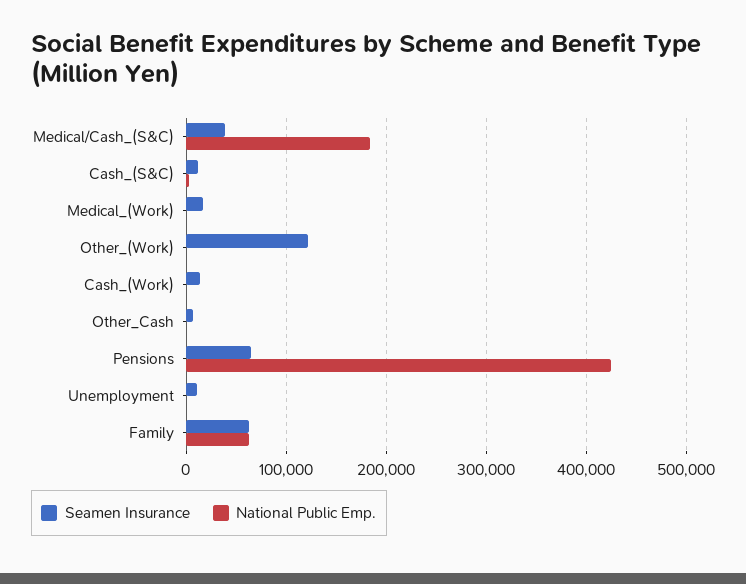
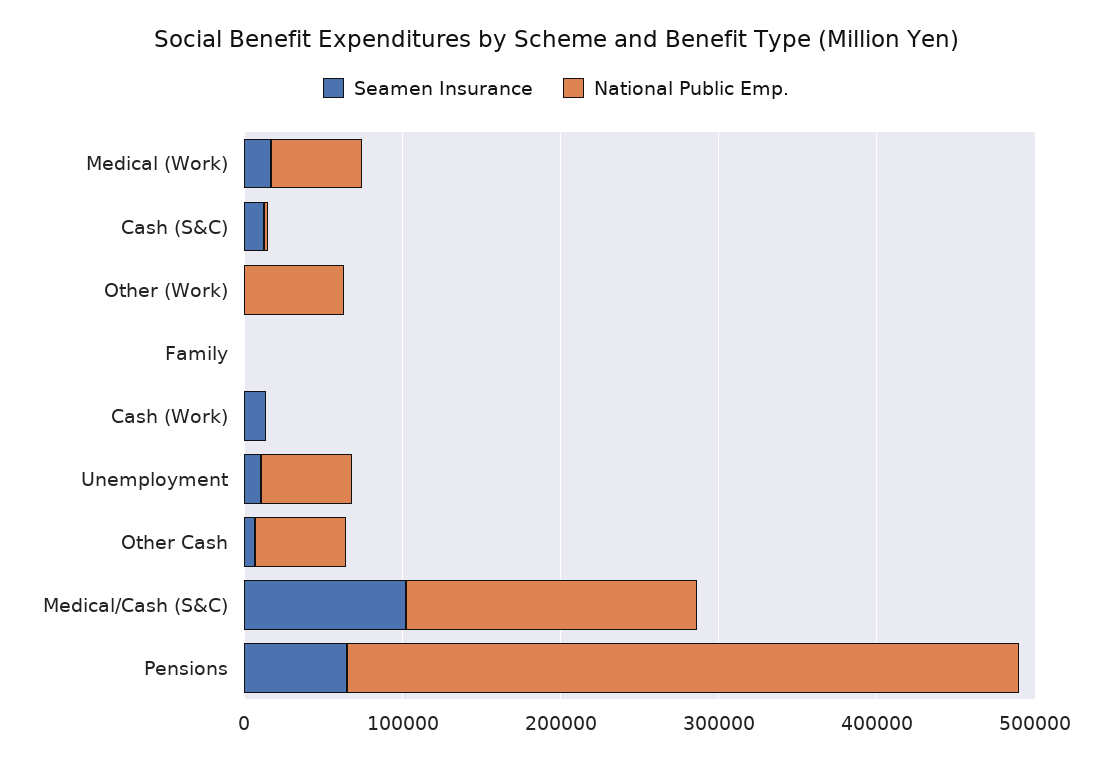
Seamen Insurance, Medical/Cash_(S&C): 40000 -> 100000
National Public Emp., Medical_(Work): 0 -> 60000
Seamen Insurance, Other_(Work): 120000 -> 0
National Public Emp., Other_(Work): 0 -> 60000
National Public Emp., Other_Cash: 0 -> 60000
National Public Emp., Unemployment: 0 -> 60000
Seamen Insurance, Family: 60000 -> 0
National Public Emp., Family: 60000 -> 0

